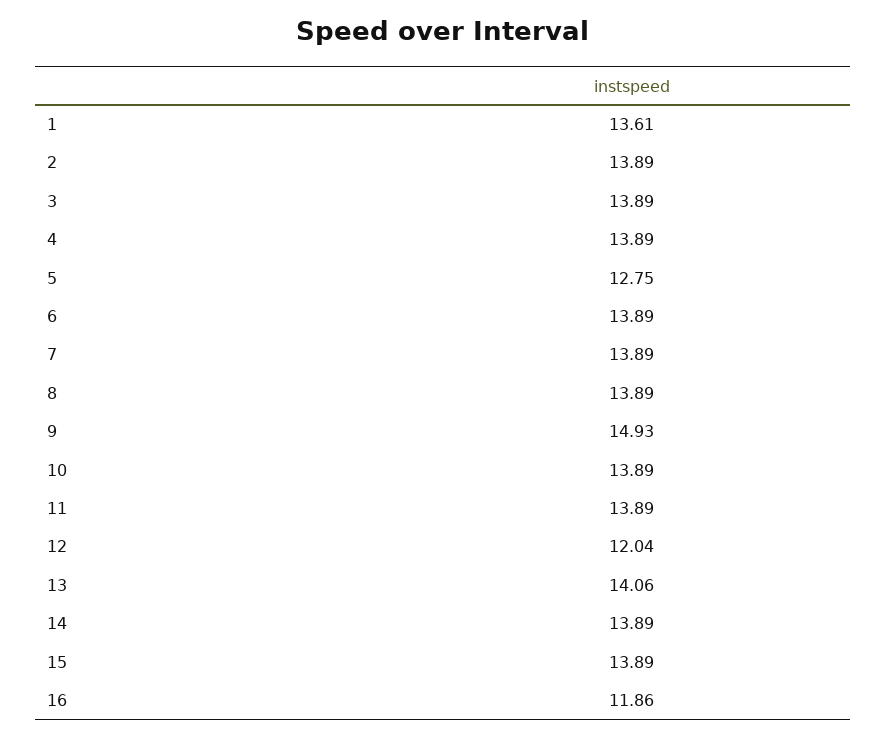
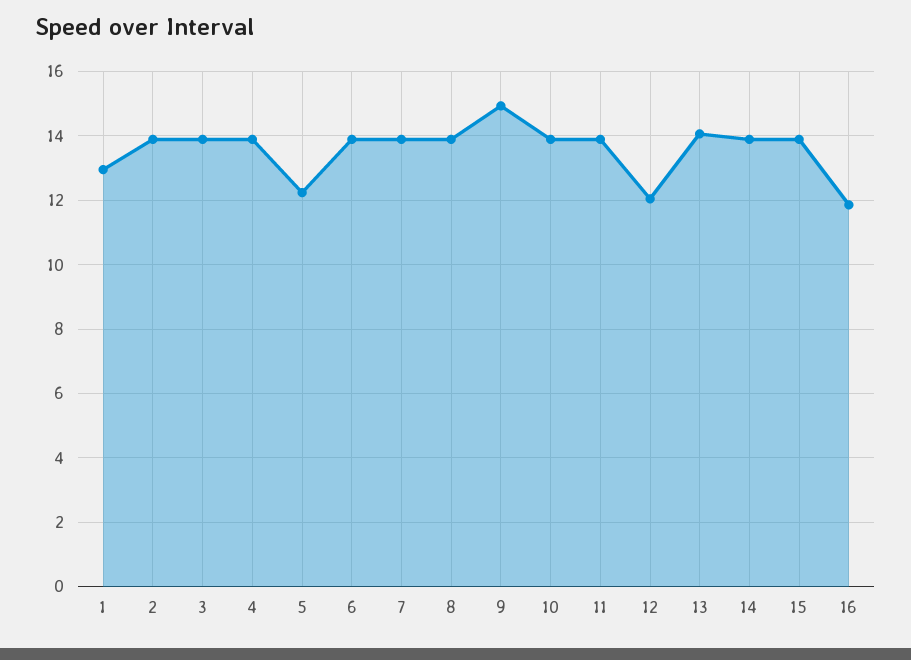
1: 13.61 -> 13
5: 12.75 -> 12.2

